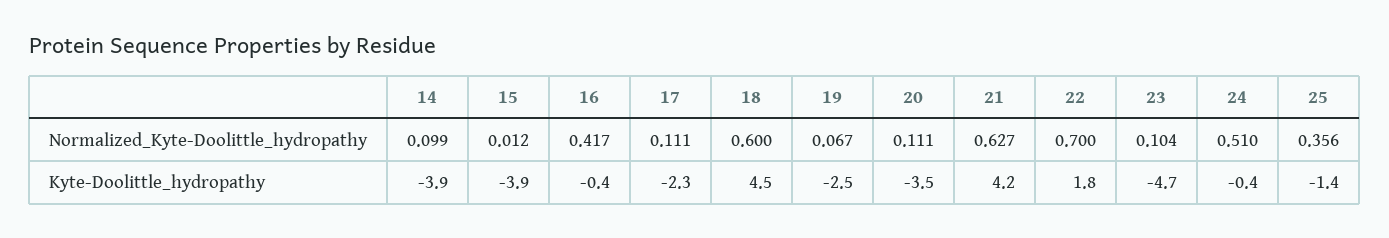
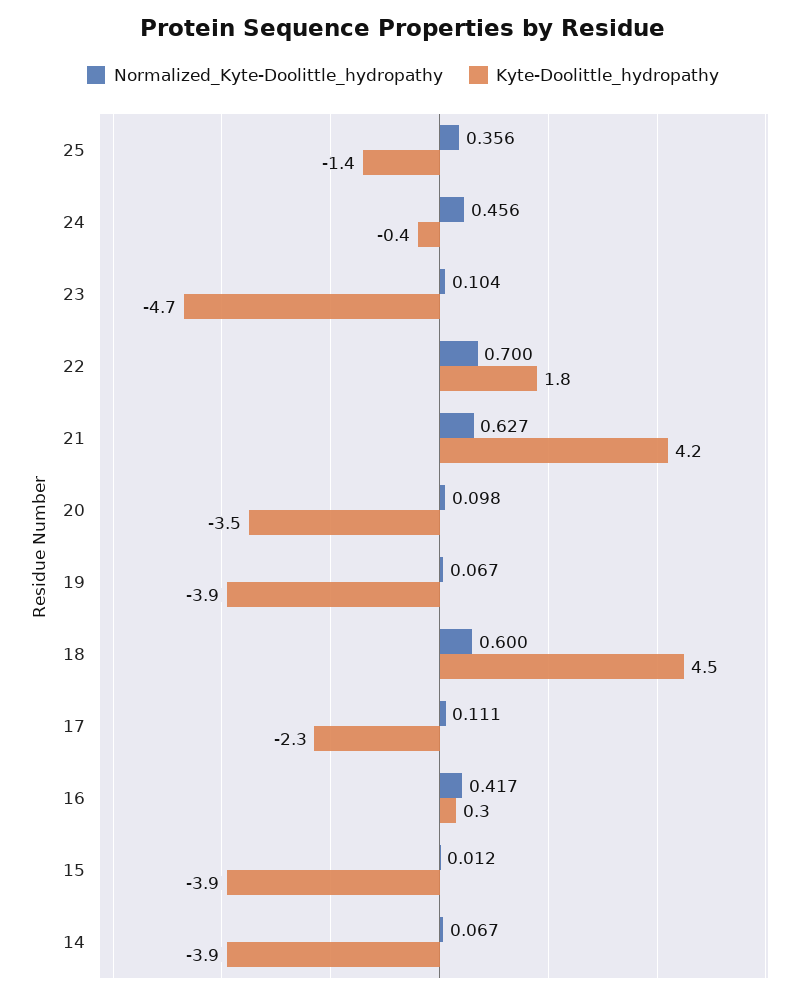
Normalized_Kyte-Doolittle_hydropathy, 14: 0.099 -> 0.067
Normalized_Kyte-Doolittle_hydropathy, 20: 0.111 -> 0.098
Normalized_Kyte-Doolittle_hydropathy, 24: 0.51 -> 0.456
Kyte-Doolittle_hydropathy, 16: -0.4 -> 0.3
Kyte-Doolittle_hydropathy, 19: -2.5 -> -3.9

